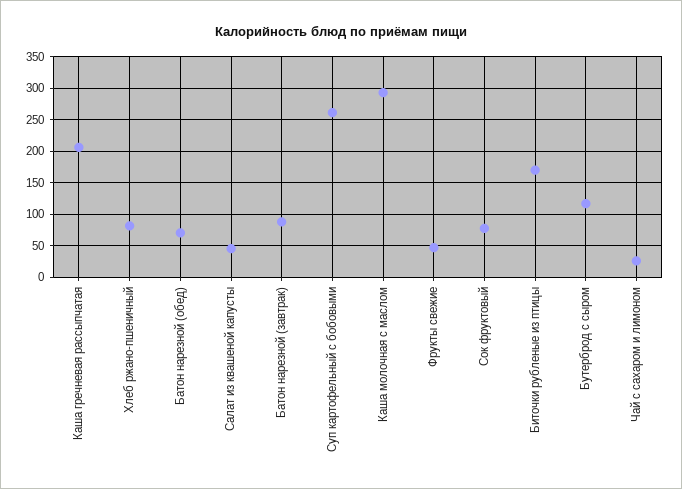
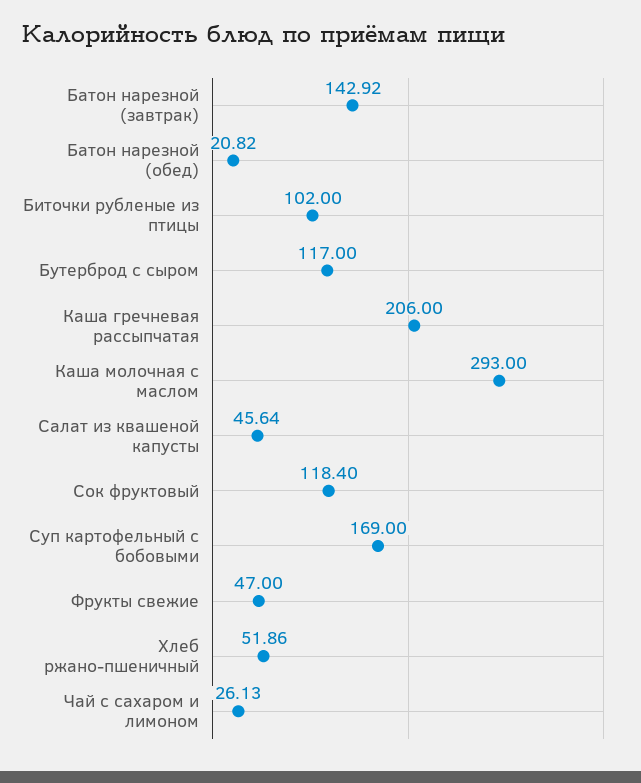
Хлеб ржано-пшеничный: 80 -> 51.86
Батон нарезной (обед): 70 -> 20.82
Батон нарезной (завтрак): 90 -> 142.92
Суп картофельный с бобовыми: 260 -> 169
Сок фруктовый: 80 -> 118.4
Биточки рубленые из птицы: 170 -> 102

